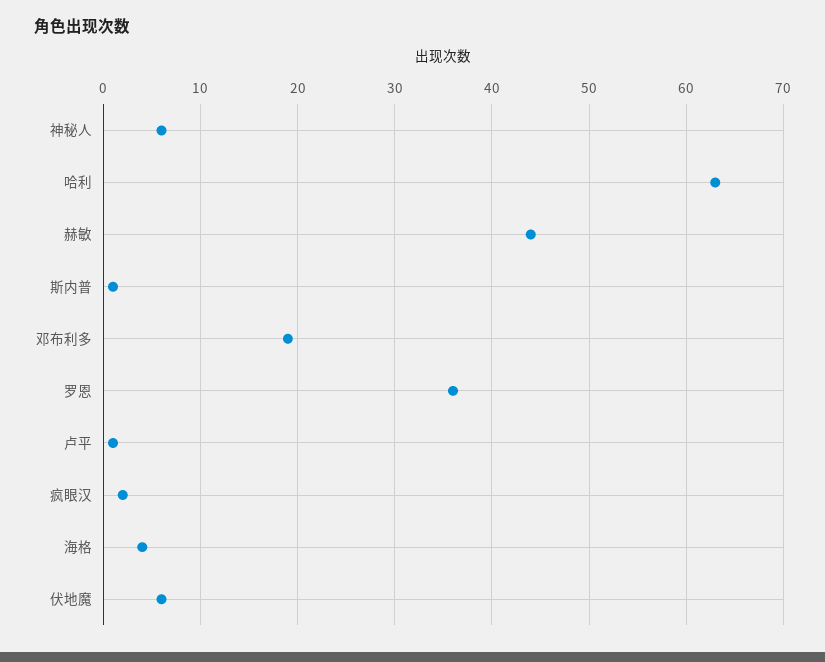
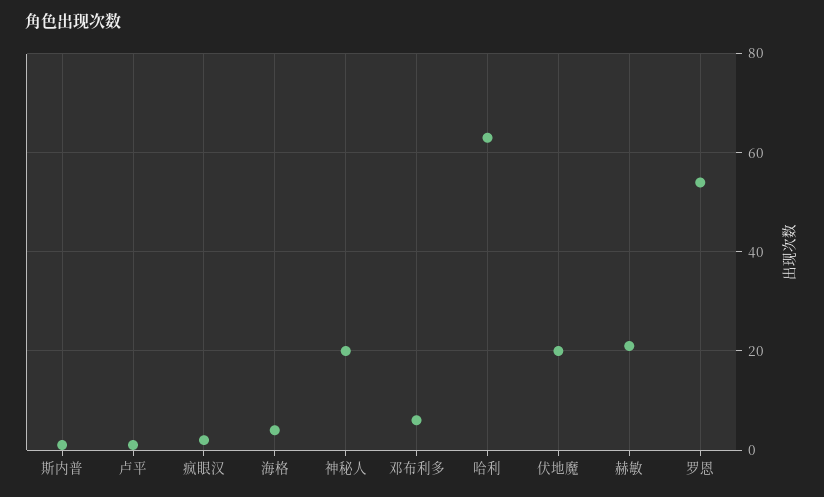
神秘人: 6 -> 20
赫敏: 44 -> 20
邓布利多: 19 -> 5
罗恩: 36 -> 55
伏地魔: 6 -> 20

